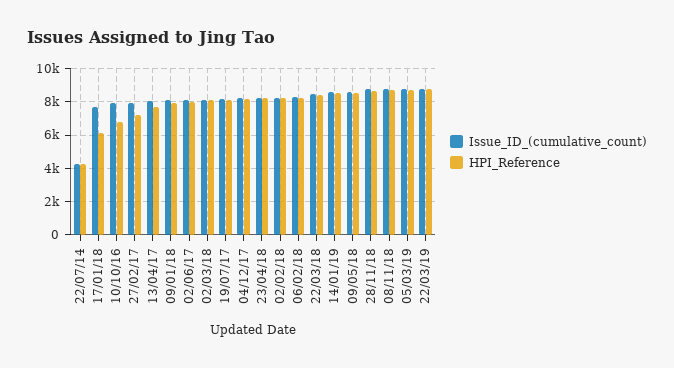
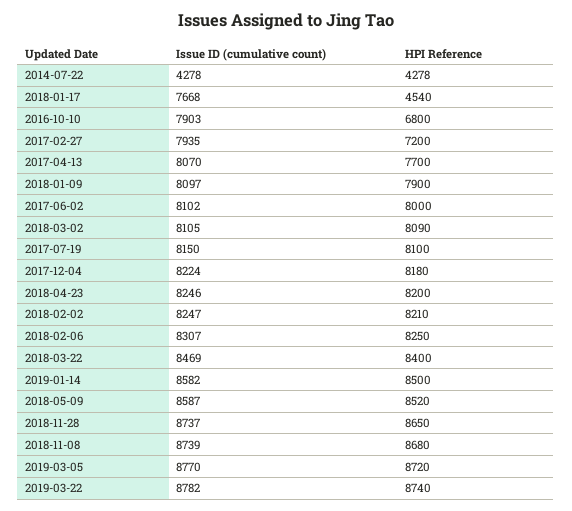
HPI_Reference, 17/01/18: 6000 -> 4540

